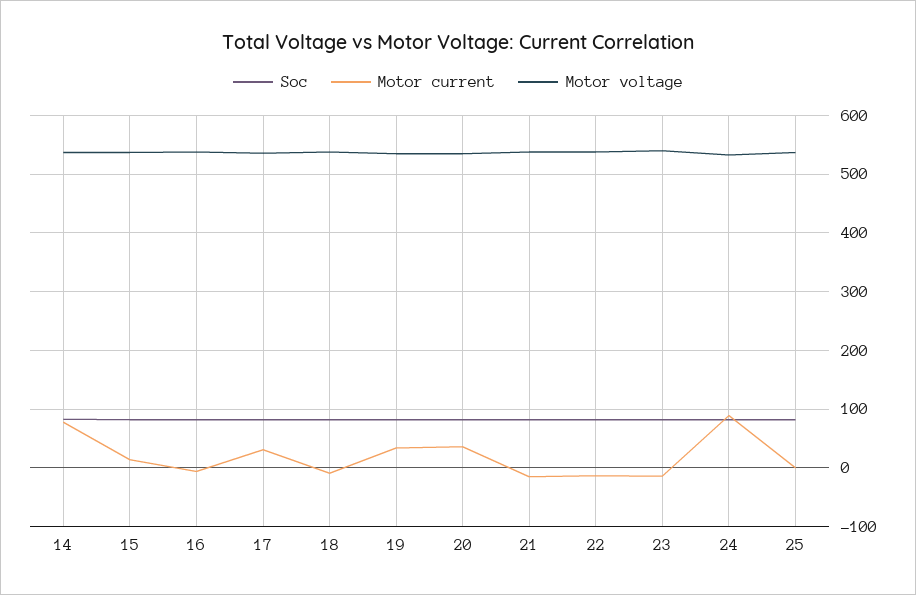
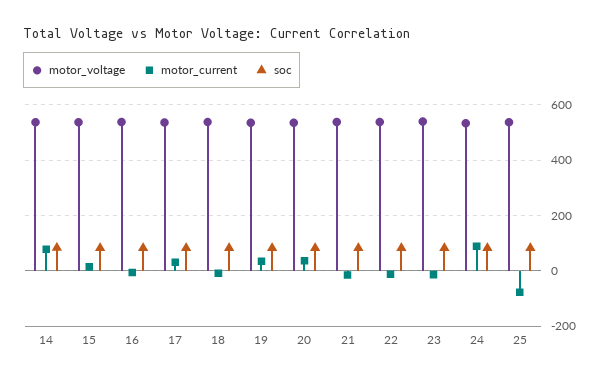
Motor current, 25: 0 -> -75

